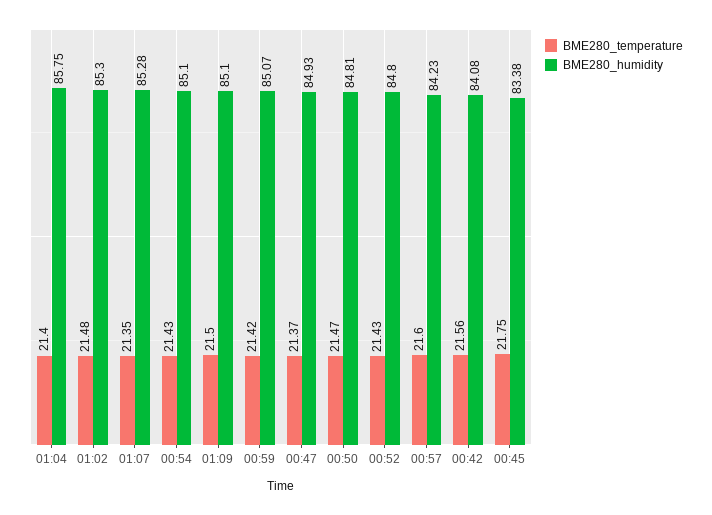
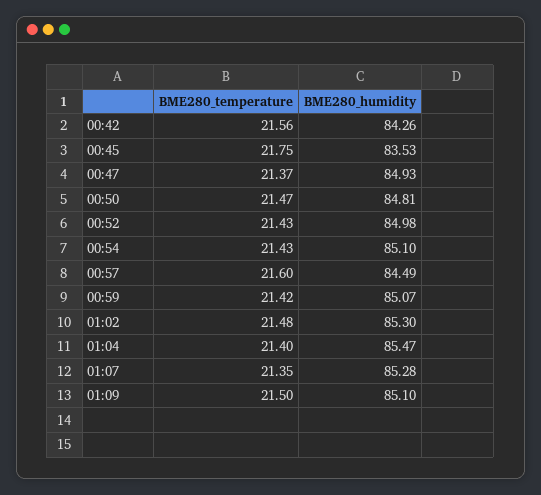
BME280_humidity, 01:04: 85.75 -> 85.47
BME280_humidity, 00:52: 84.8 -> 84.98
BME280_humidity, 00:57: 84.23 -> 84.49
BME280_humidity, 00:42: 84.08 -> 84.26
BME280_humidity, 00:45: 83.38 -> 83.53

